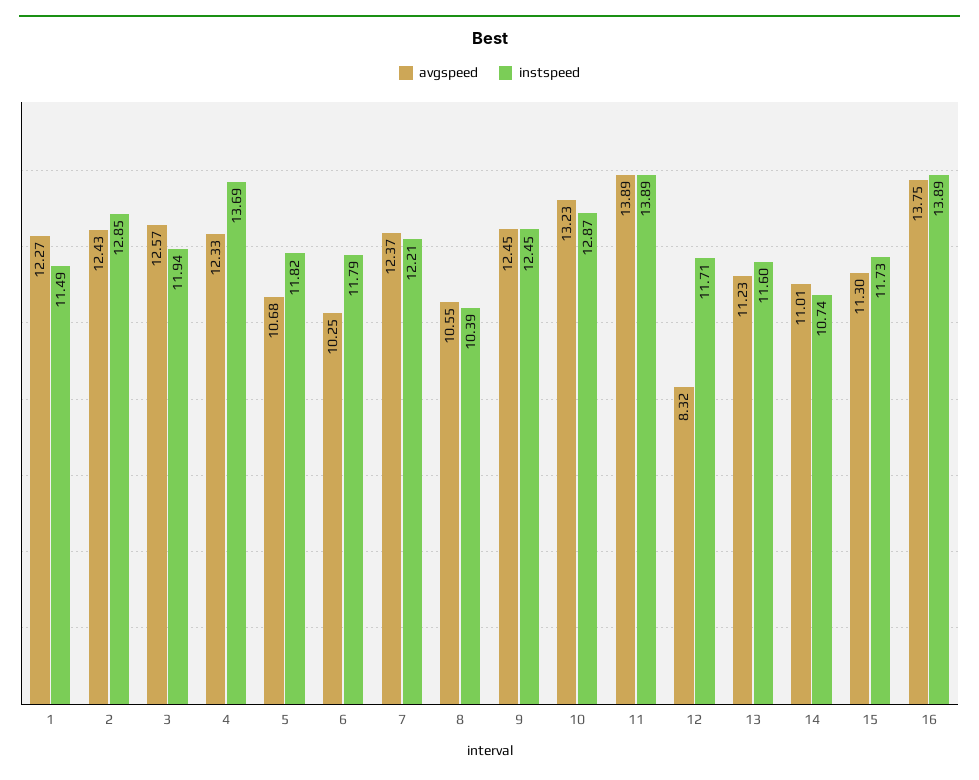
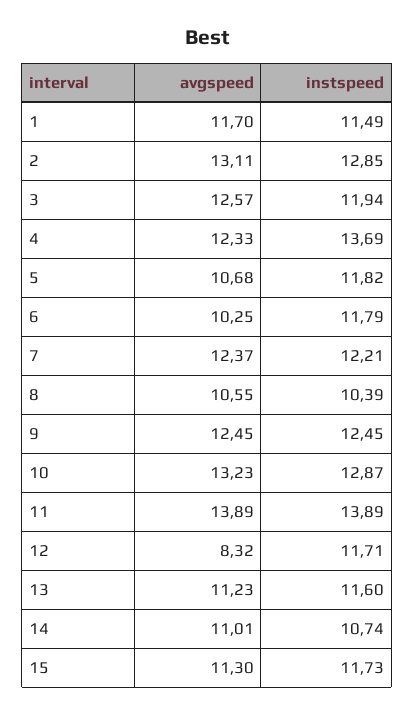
avgspeed, 1: 12.27 -> 11.7
avgspeed, 2: 12.43 -> 13.11
avgspeed, 16: 13.75 -> none
instspeed, 16: 13.89 -> none

